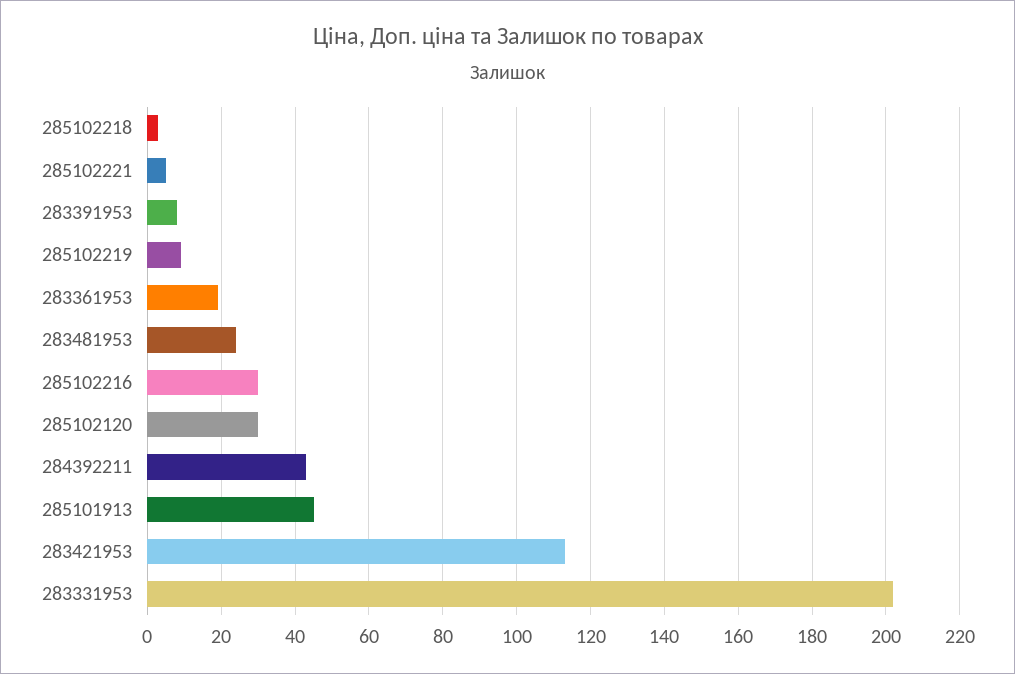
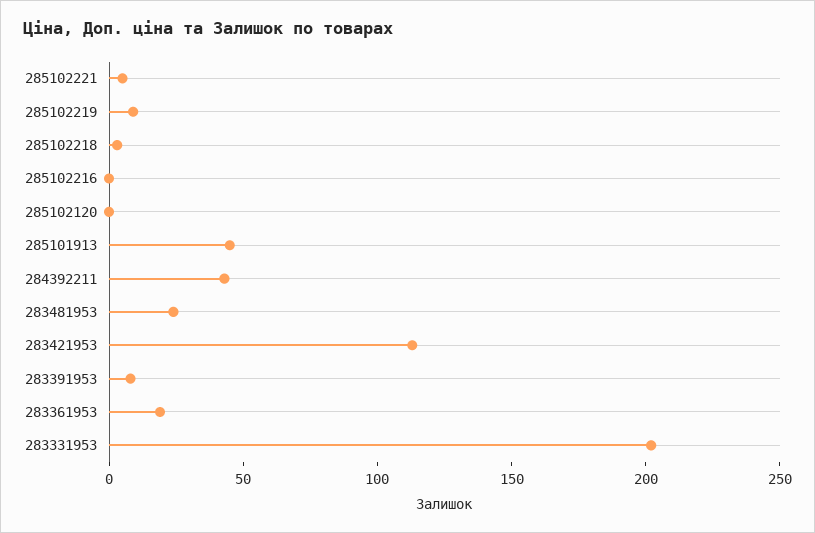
285102216: 30 -> 0
285102120: 30 -> 0

